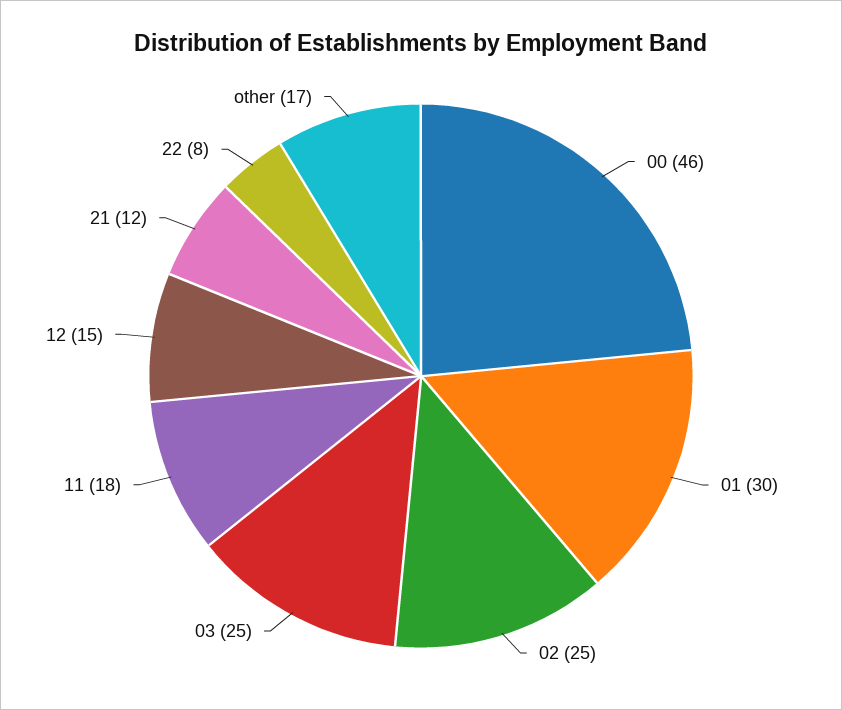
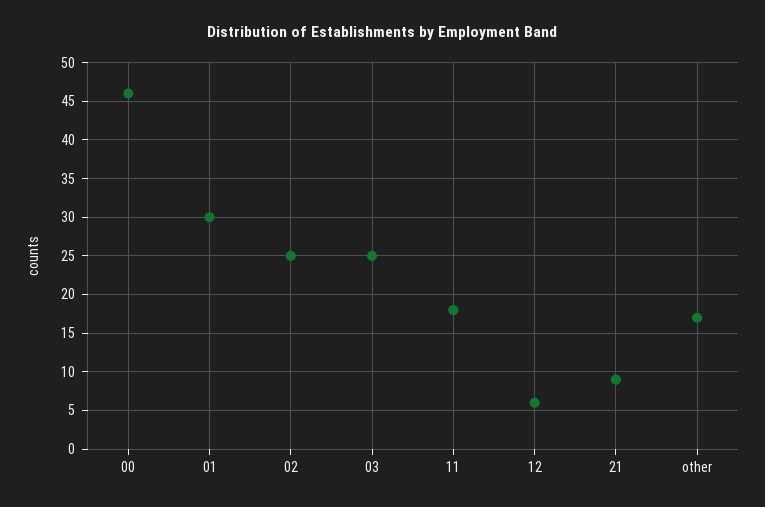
12: 15 -> 6
21: 12 -> 9
22: 8 -> none

